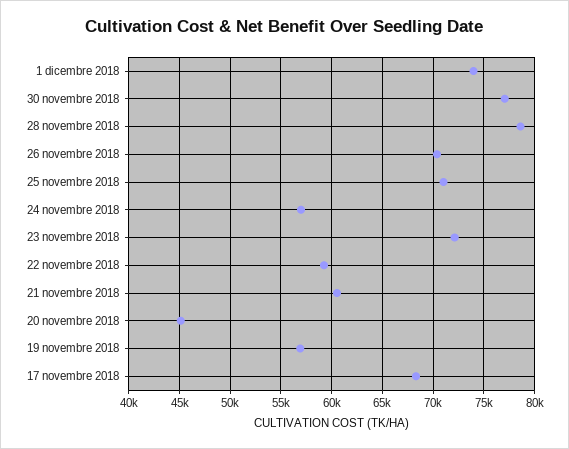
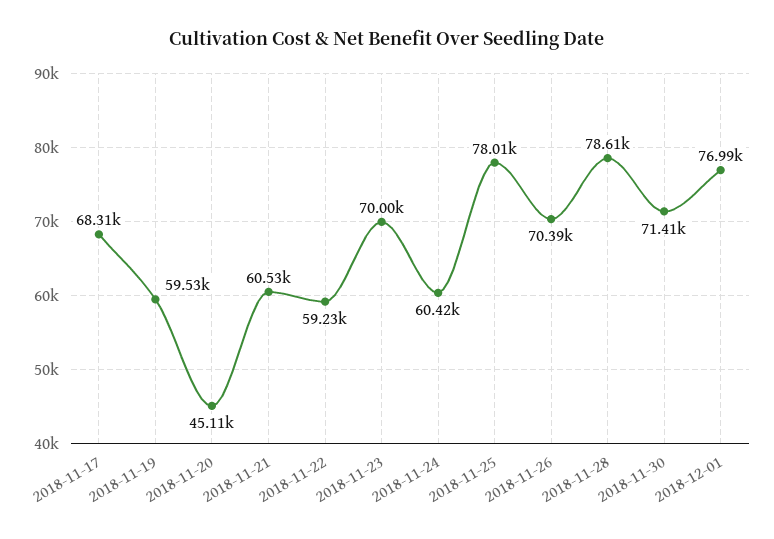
1 dicembre 2018: 74000 -> 76990
30 novembre 2018: 77000 -> 71410
25 novembre 2018: 71000 -> 78010
24 novembre 2018: 57000 -> 60420
23 novembre 2018: 72000 -> 70000
19 novembre 2018: 57000 -> 59530

